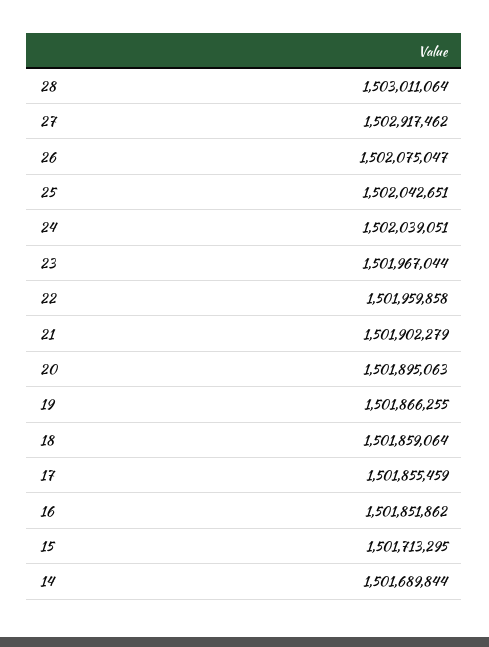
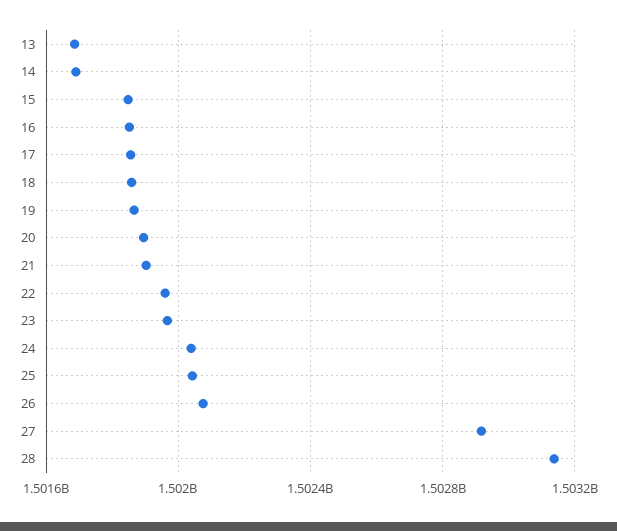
28: 1503011064 -> 1503150000
15: 1501713295 -> 1501850000
13: none -> 1501700000

